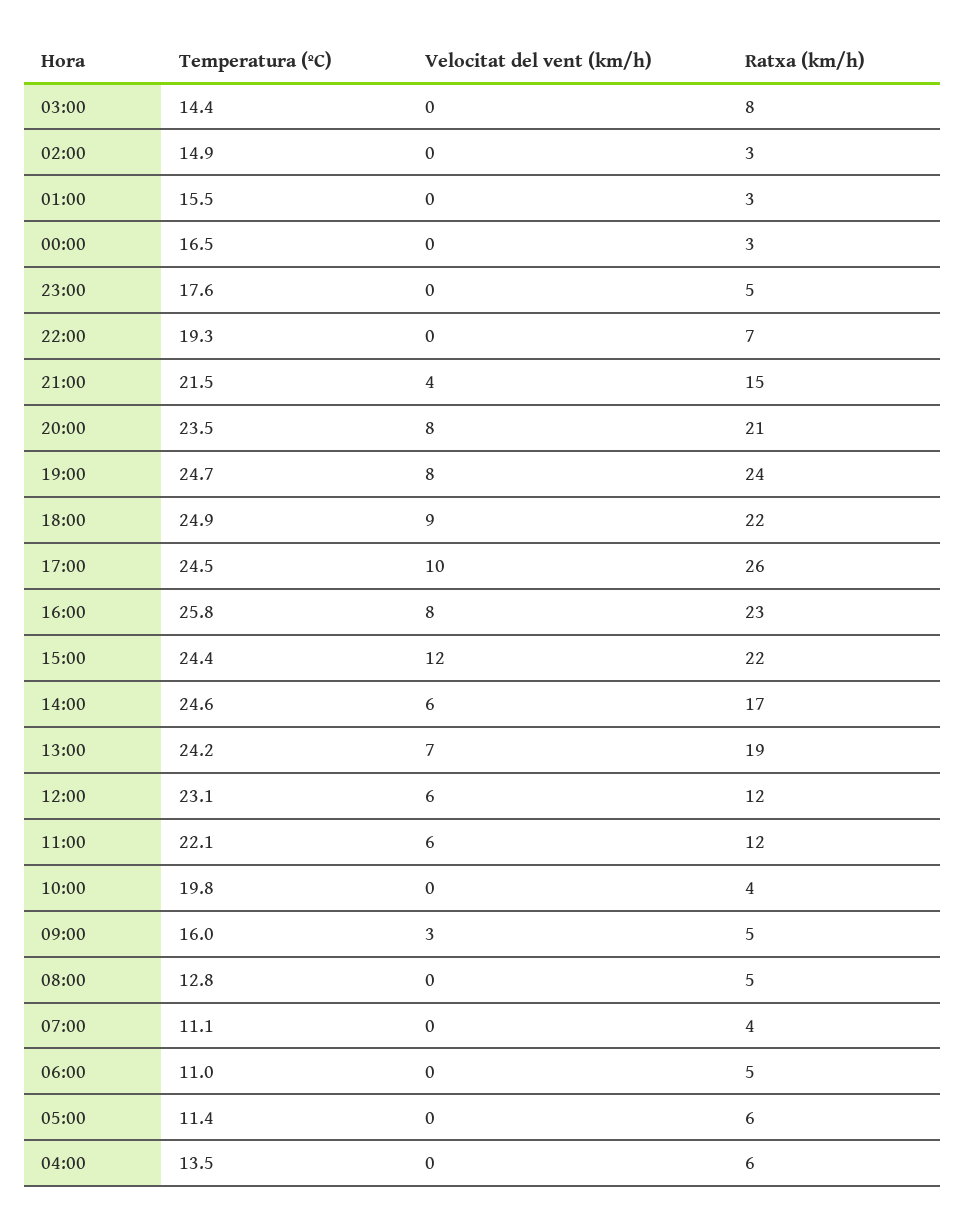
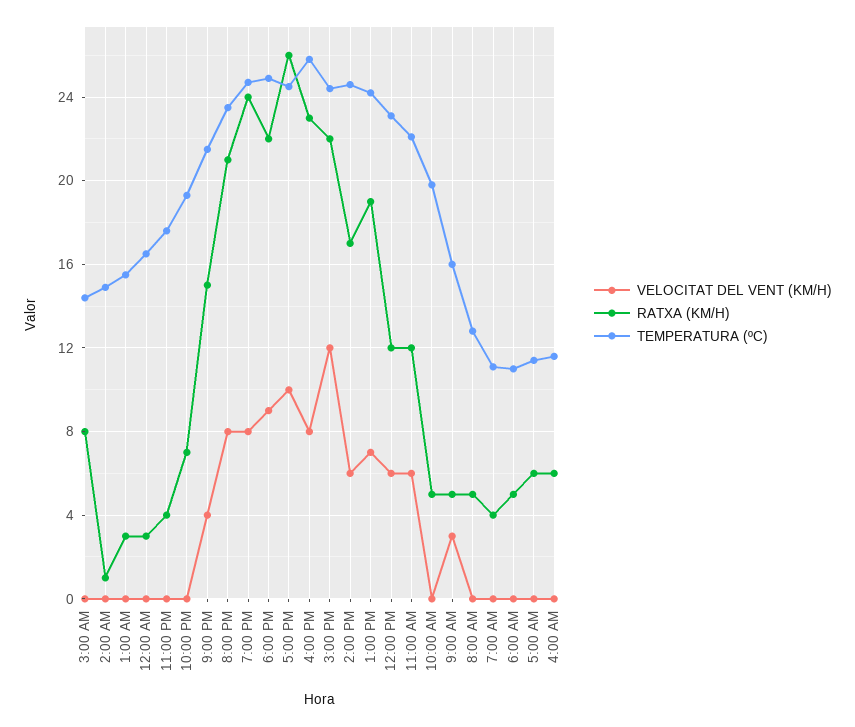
Ratxa (km/h), 02:00: 3 -> 1
Ratxa (km/h), 23:00: 5 -> 4
Ratxa (km/h), 10:00: 4 -> 5
Temperatura (ºC), 04:00: 13.5 -> 11.5

